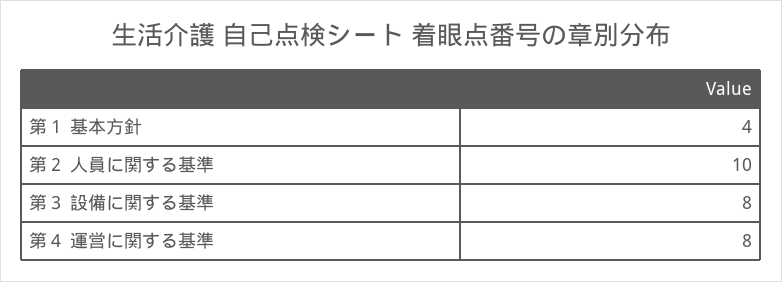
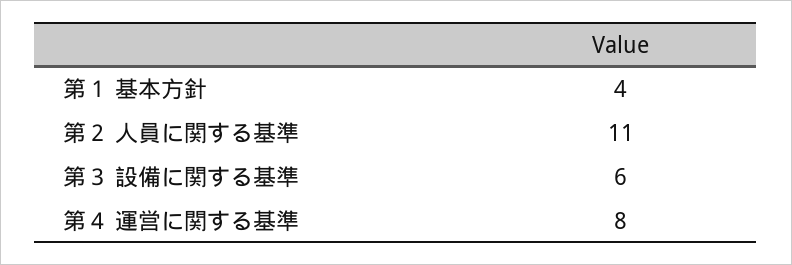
第２ 人員に関する基準: 10 -> 11
第３ 設備に関する基準: 8 -> 6

